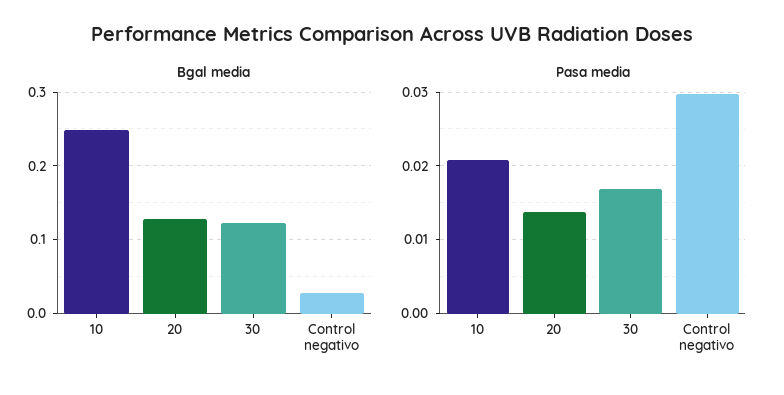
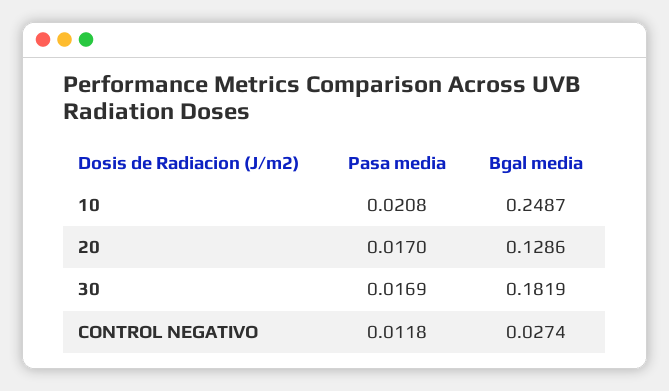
Bgal media, 30: 0.12 -> 0.1819
Pasa media, 20: 0.014 -> 0.017
Pasa media, Control negativo: 0.03 -> 0.0118

